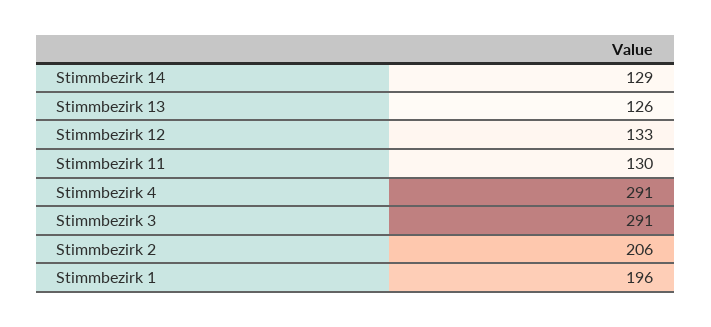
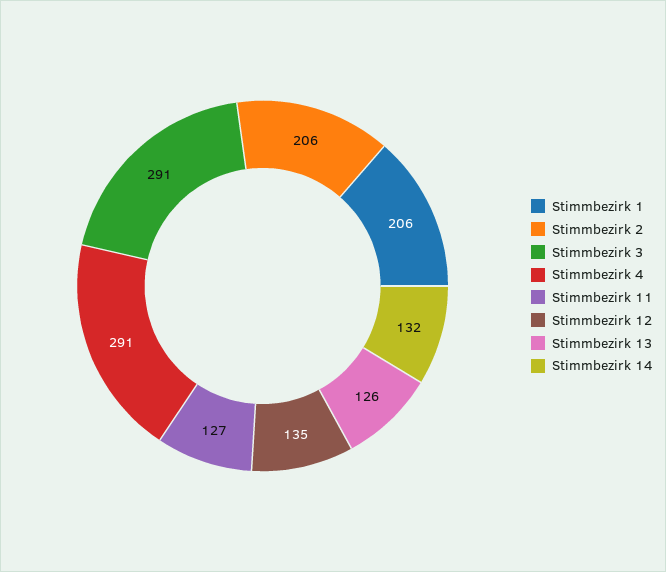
Stimmbezirk 14: 129 -> 132
Stimmbezirk 12: 133 -> 135
Stimmbezirk 11: 130 -> 127
Stimmbezirk 1: 196 -> 206

